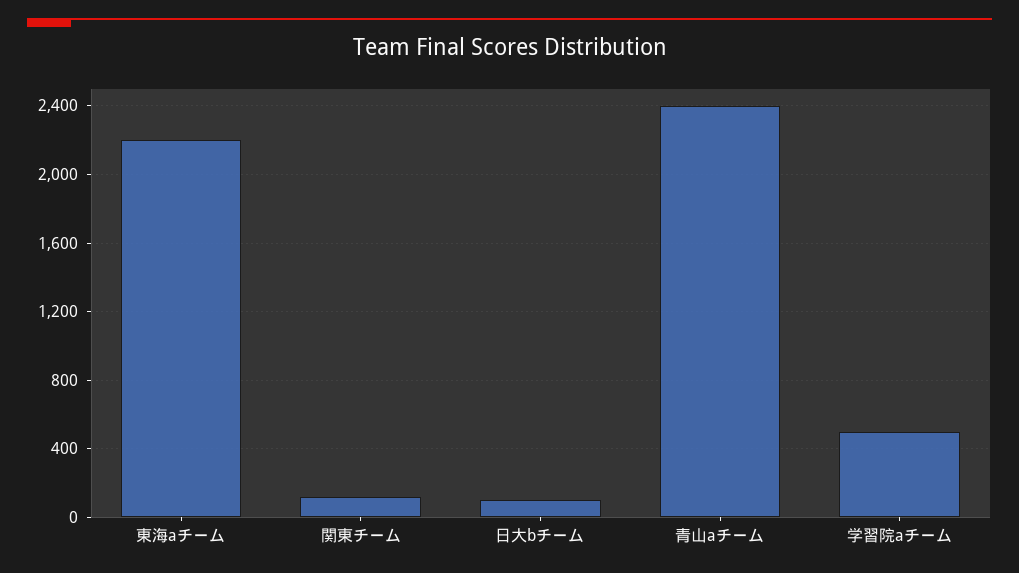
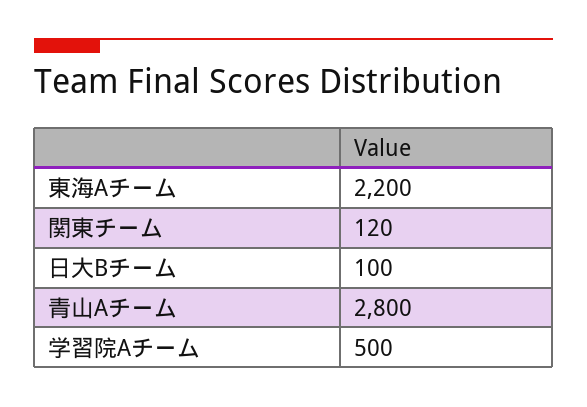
青山aチーム: 2400 -> 2800

